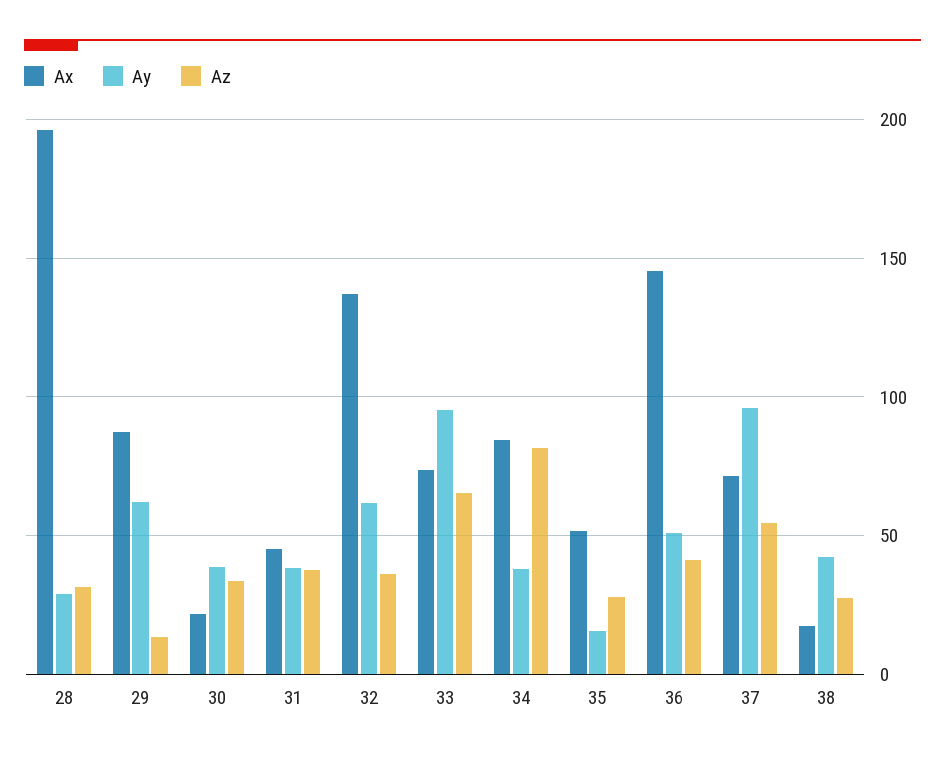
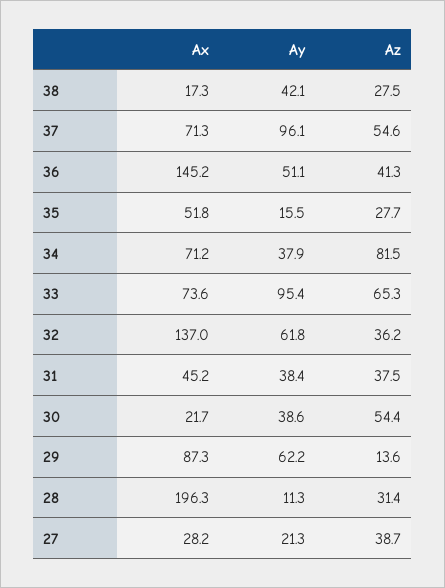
Ay, 28: 30 -> 11.3
Az, 30: 35 -> 54.4
Ax, 34: 85 -> 71.2
Ax, 27: none -> 28.2
Ay, 27: none -> 21.3
Az, 27: none -> 38.7

